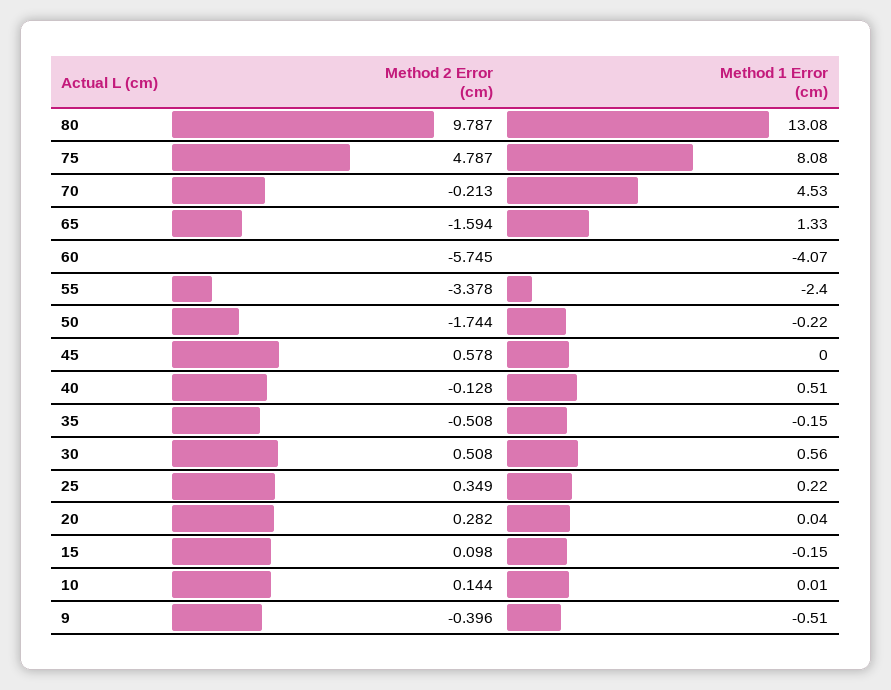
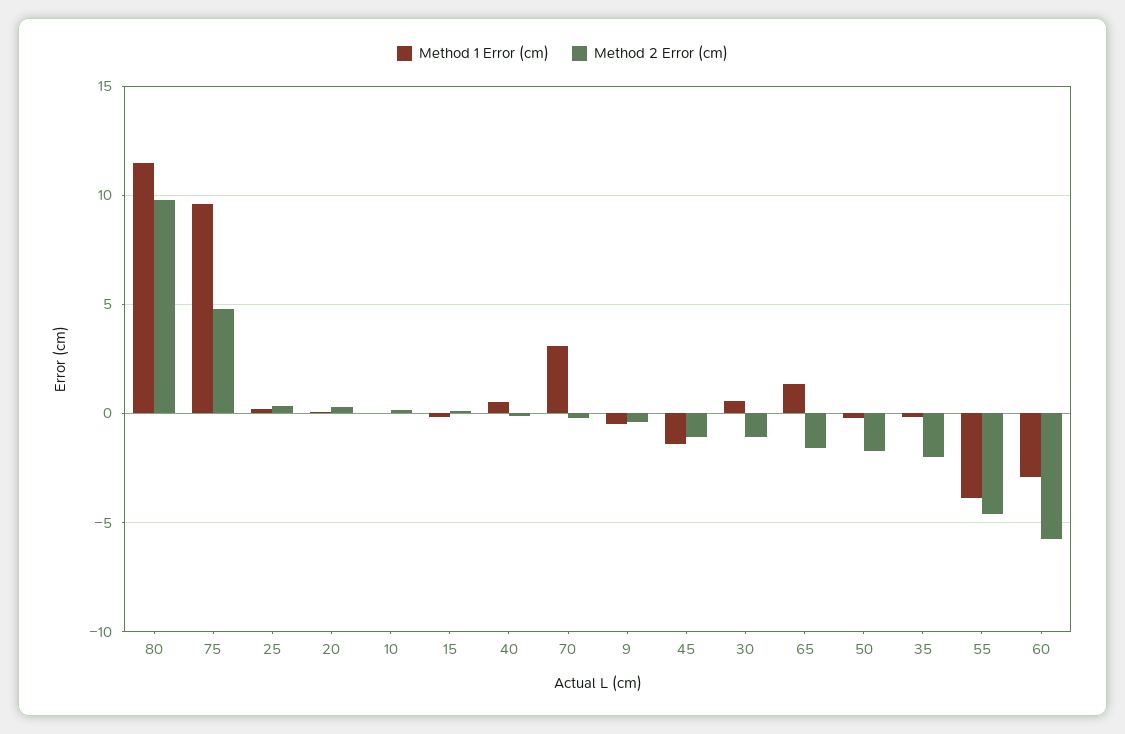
Method 1 Error (cm), 80: 13.08 -> 11.5
Method 1 Error (cm), 75: 8.08 -> 9.5
Method 1 Error (cm), 70: 4.53 -> 3
Method 1 Error (cm), 60: -4.07 -> -3
Method 2 Error (cm), 55: -3.378 -> -4.5
Method 1 Error (cm), 55: -2.4 -> -4
Method 2 Error (cm), 45: 0.578 -> -1
Method 1 Error (cm), 45: 0 -> -1.5
Method 2 Error (cm), 35: -0.508 -> -2
Method 2 Error (cm), 30: 0.508 -> -1

